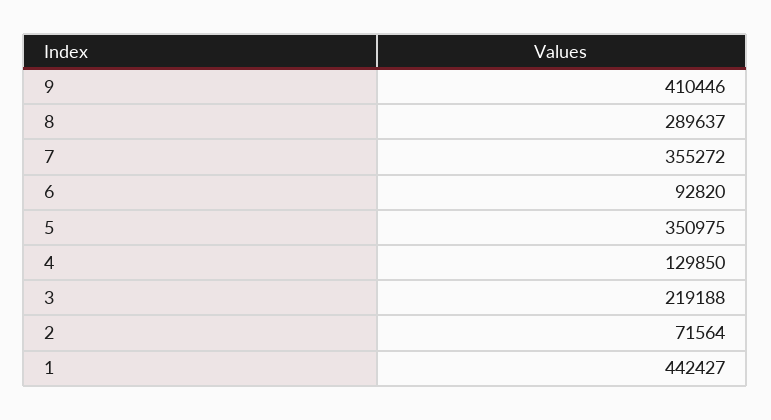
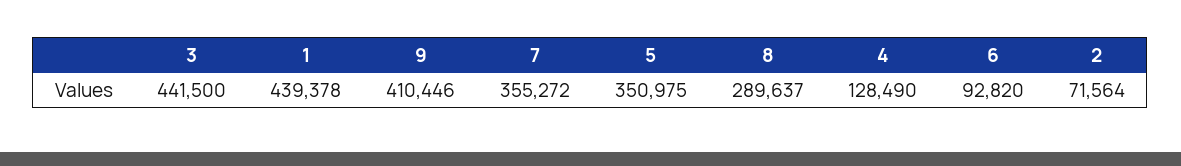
4: 129850 -> 128490
3: 219188 -> 441500
1: 442427 -> 439378

